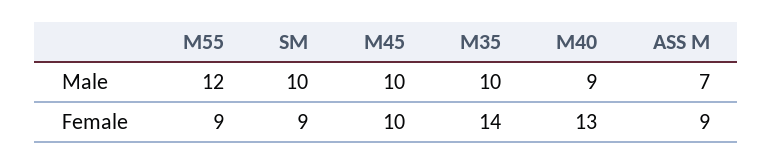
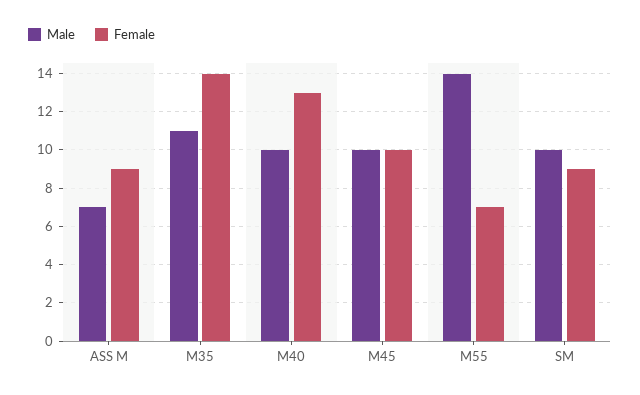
Male, M55: 12 -> 14
Male, M35: 10 -> 11
Male, M40: 9 -> 10
Female, M55: 9 -> 7

